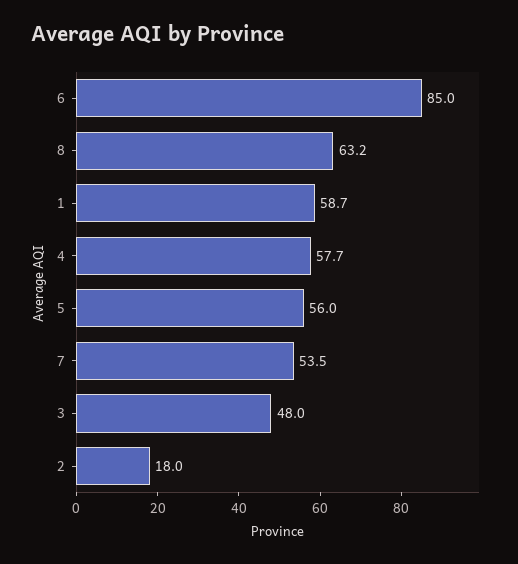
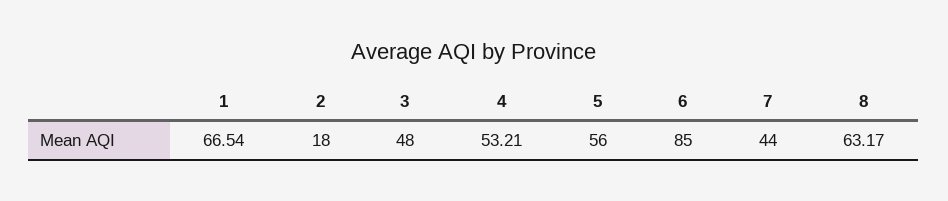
1: 58.7 -> 66.54
4: 57.7 -> 53.21
7: 53.5 -> 44

